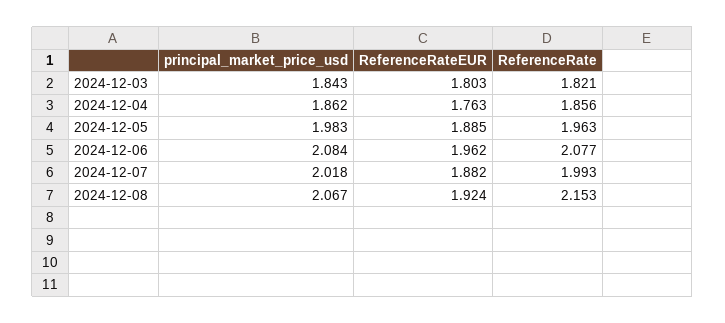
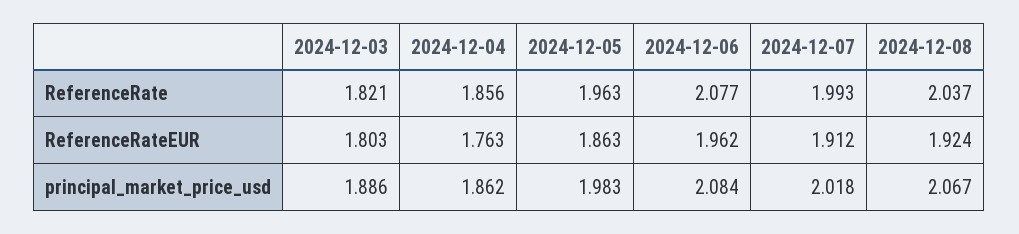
principal_market_price_usd, 2024-12-03: 1.843 -> 1.886
ReferenceRateEUR, 2024-12-05: 1.885 -> 1.863
ReferenceRateEUR, 2024-12-07: 1.882 -> 1.912
ReferenceRate, 2024-12-08: 2.153 -> 2.037

